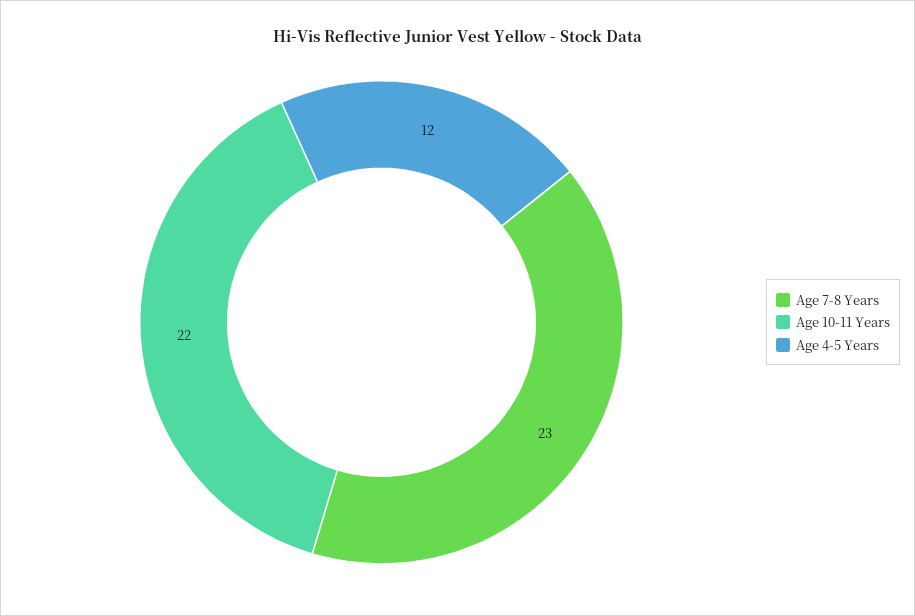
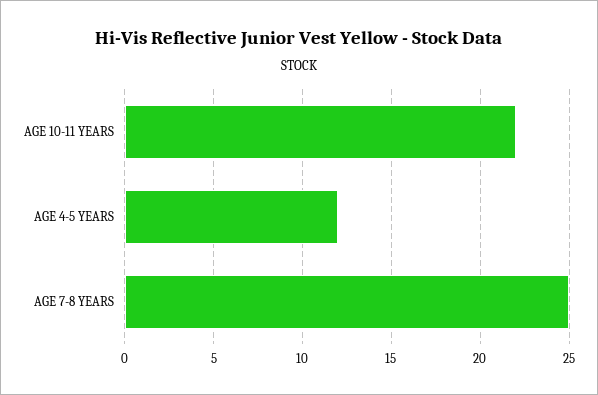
Age 7-8 Years: 23 -> 25

